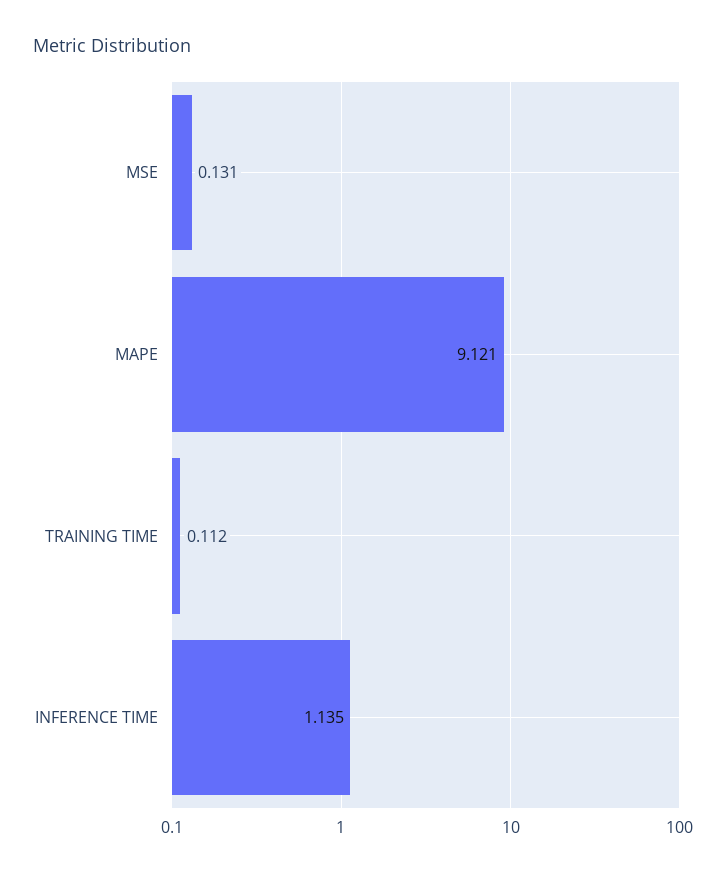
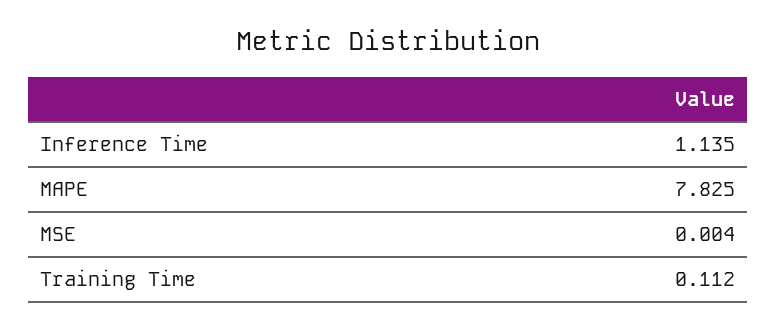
MSE: 0.131 -> 0.004
MAPE: 9.121 -> 7.825

